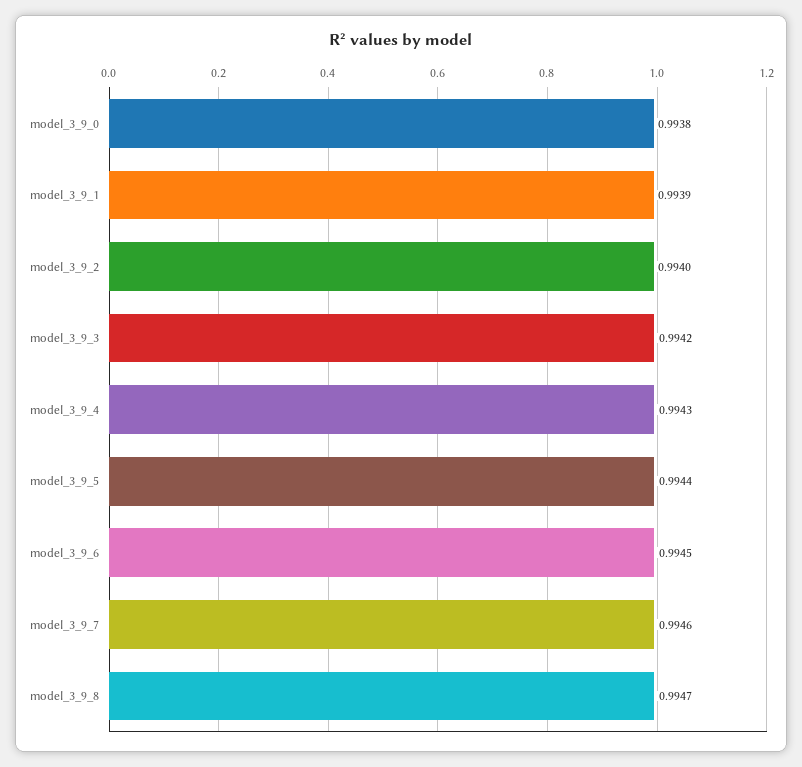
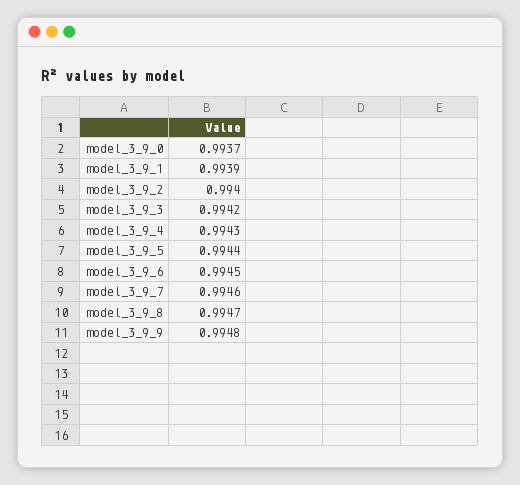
model_3_9_0: 0.9938 -> 0.9937
model_3_9_9: none -> 0.9948

